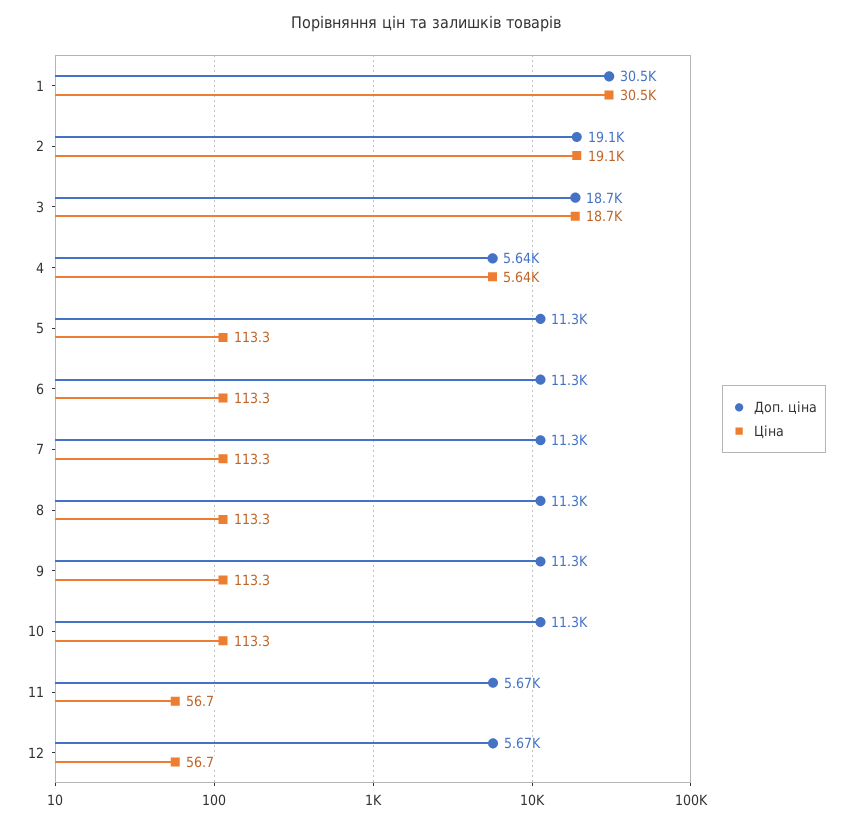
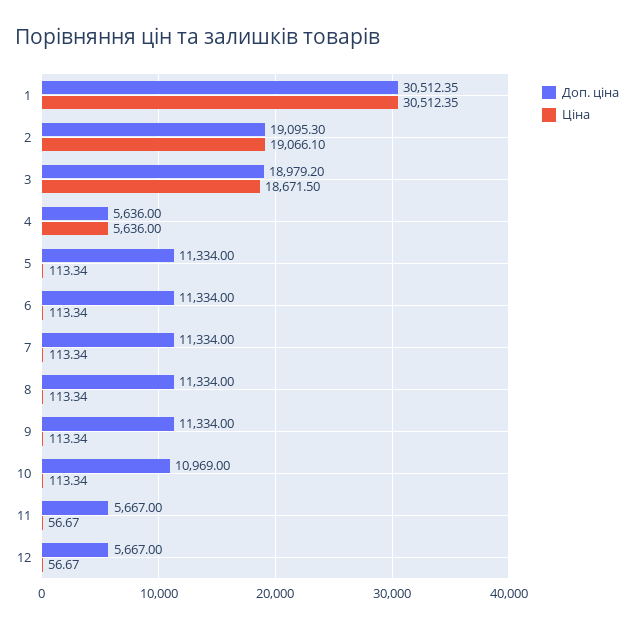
Доп. ціна, 3: 18700 -> 18979.2
Доп. ціна, 10: 11300 -> 10969

